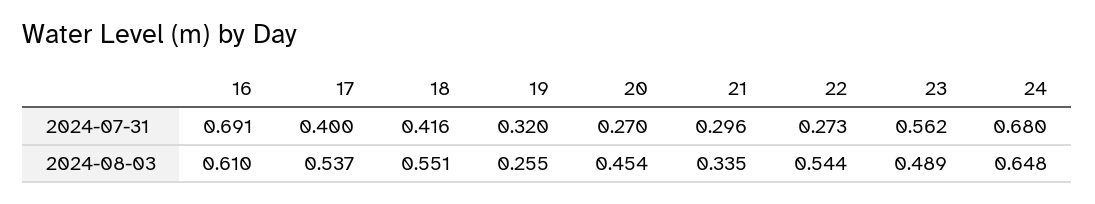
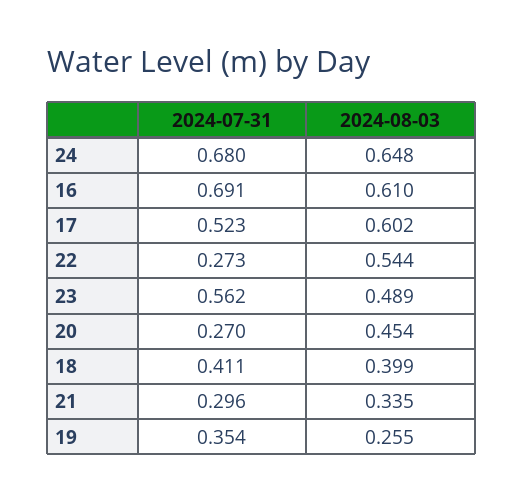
17, 2024-07-31: 0.4 -> 0.523
18, 2024-07-31: 0.416 -> 0.411
19, 2024-07-31: 0.32 -> 0.354
17, 2024-08-03: 0.537 -> 0.602
18, 2024-08-03: 0.551 -> 0.399

